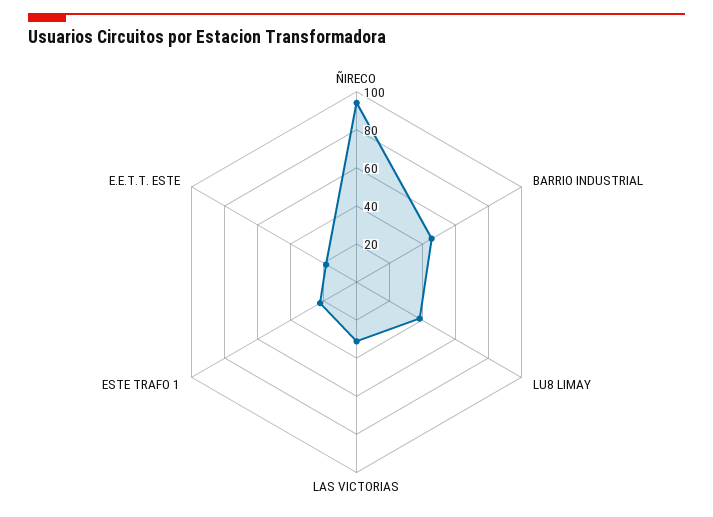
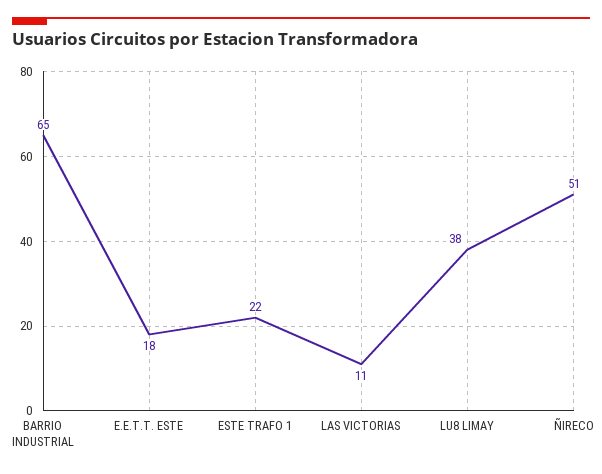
ÑIRECO: 95 -> 51
BARRIO INDUSTRIAL: 45 -> 65
LAS VICTORIAS: 30 -> 11

